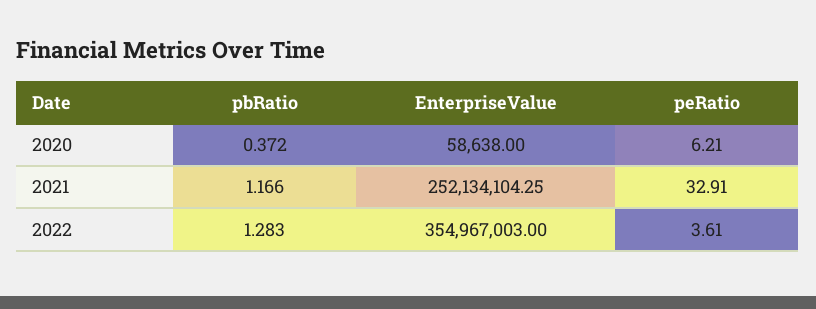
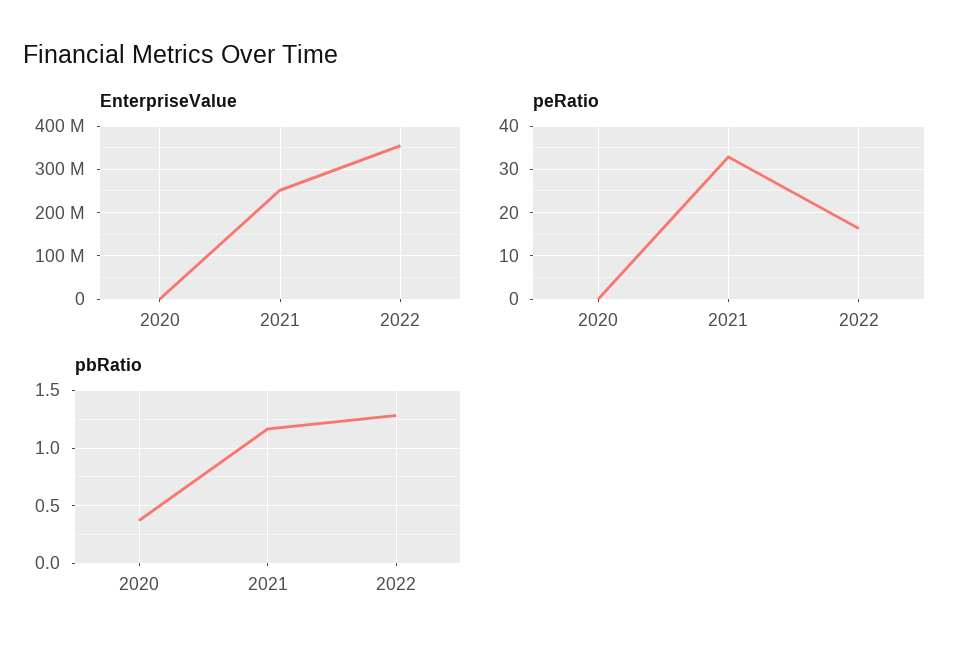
peRatio, 2020: 6.21 -> 0
peRatio, 2022: 3.61 -> 16

